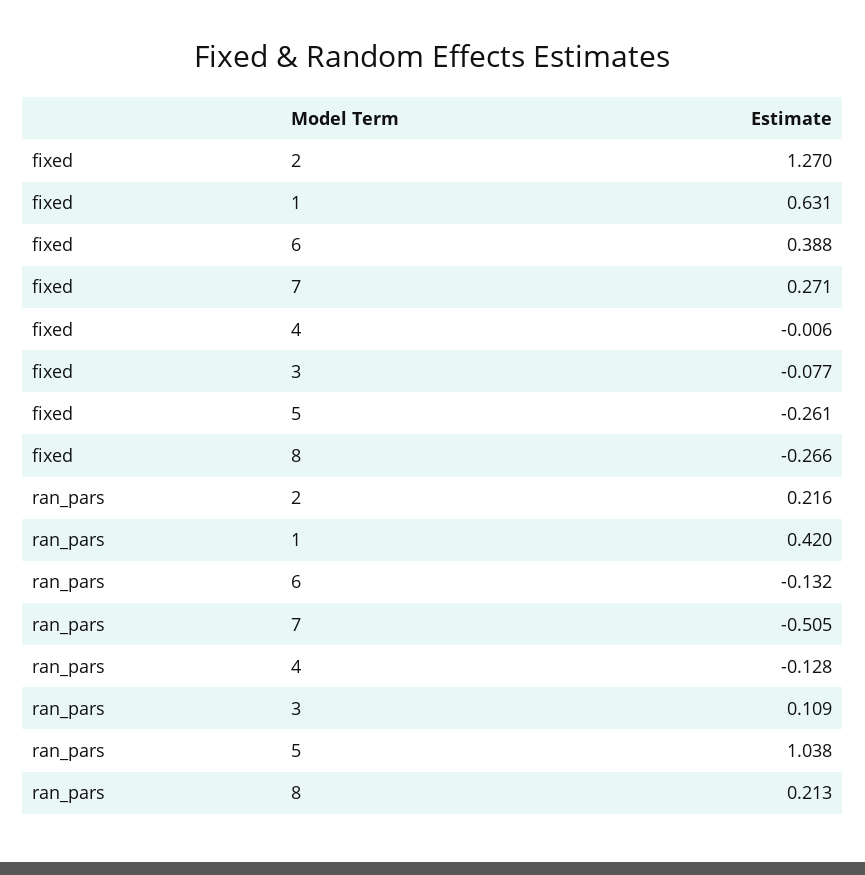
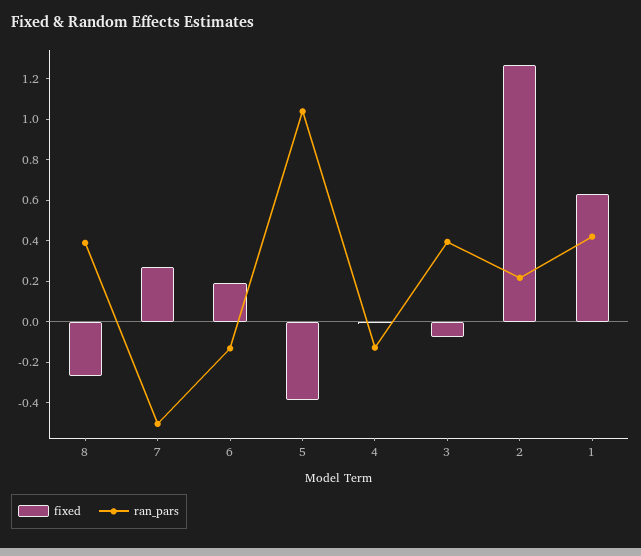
fixed, 6: 0.388 -> 0.2
fixed, 5: -0.261 -> -0.4
ran_pars, 3: 0.109 -> 0.4
ran_pars, 8: 0.213 -> 0.4

